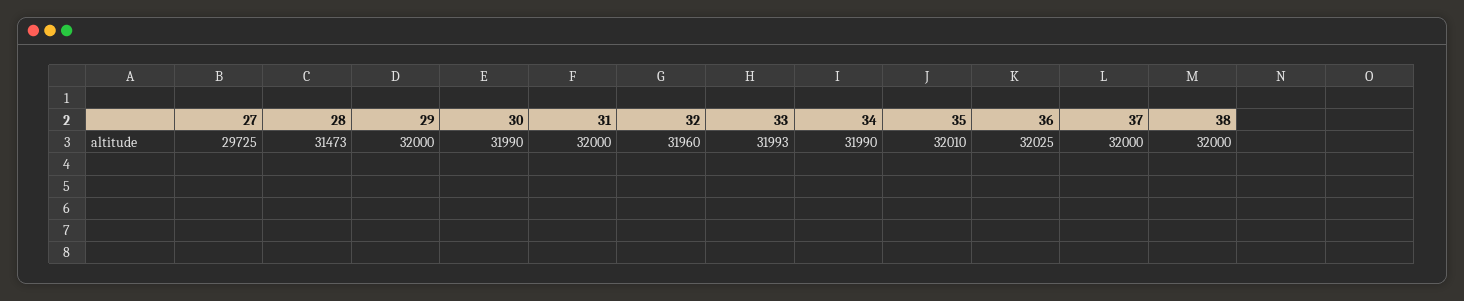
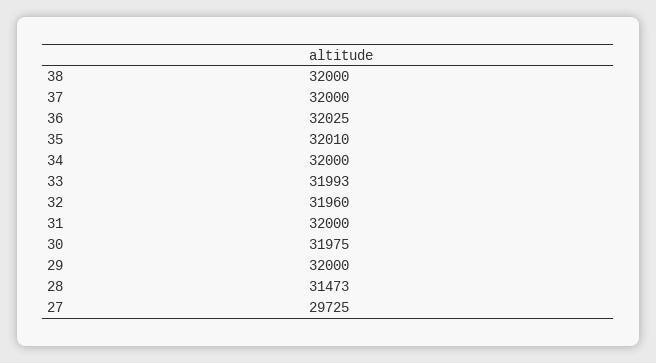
30: 31990 -> 31975
34: 31990 -> 32000

